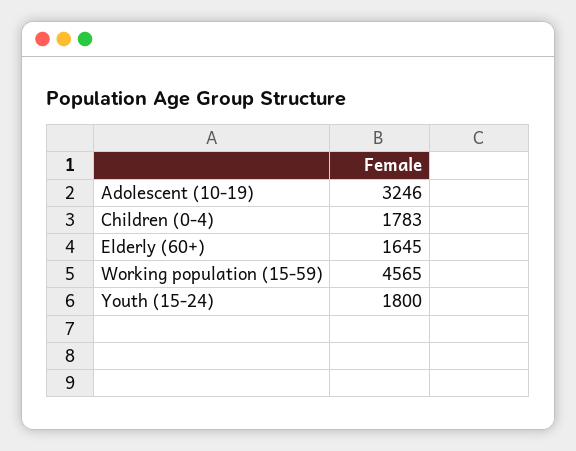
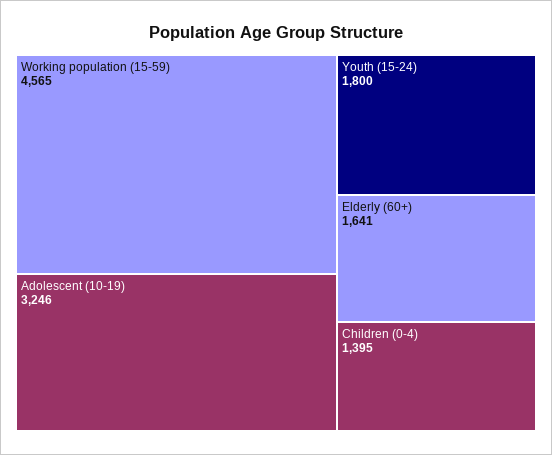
Children (0-4): 1783 -> 1395
Elderly (60+): 1645 -> 1641

